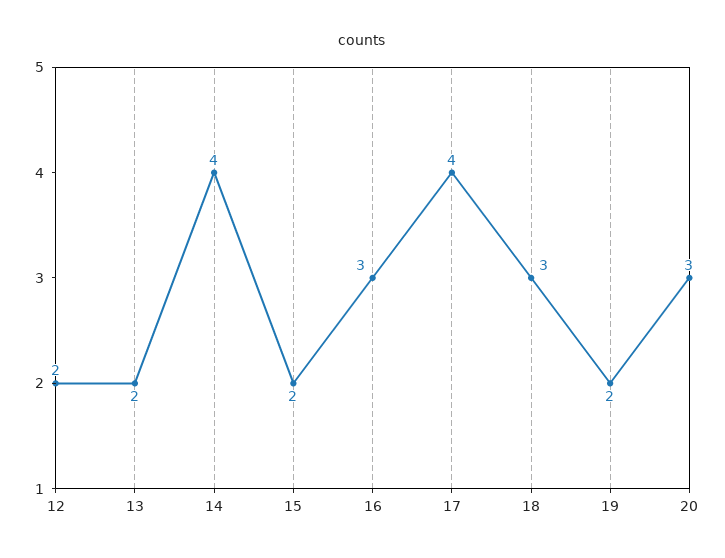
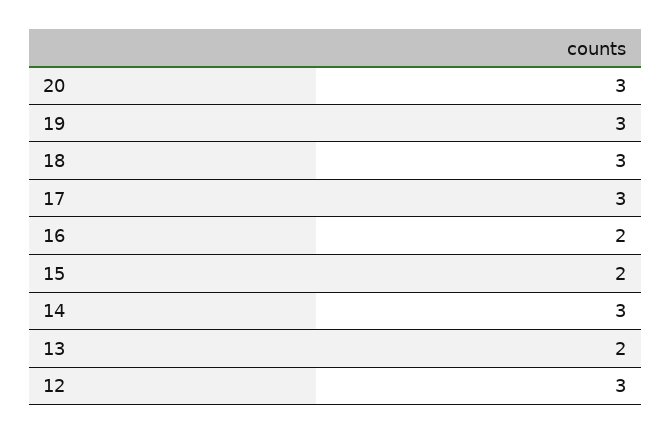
12: 2 -> 3
14: 4 -> 3
16: 3 -> 2
17: 4 -> 3
19: 2 -> 3

